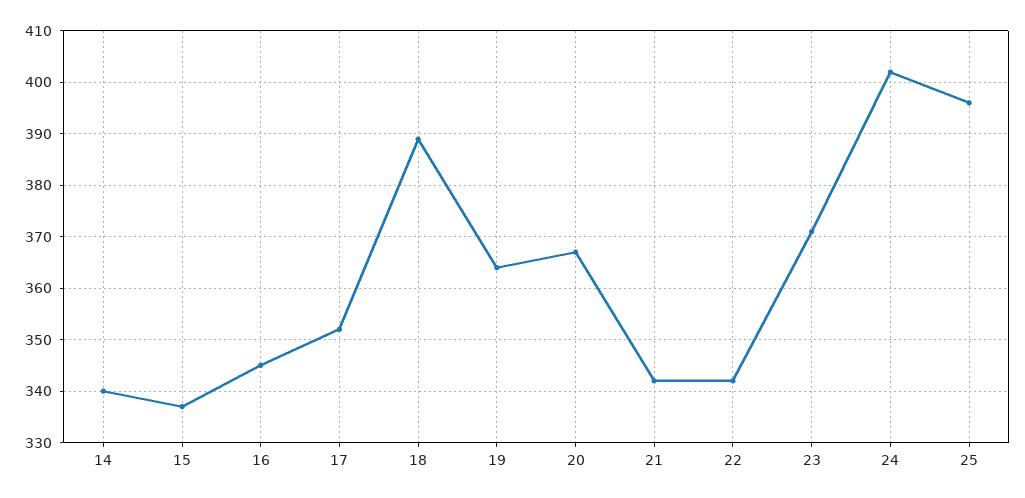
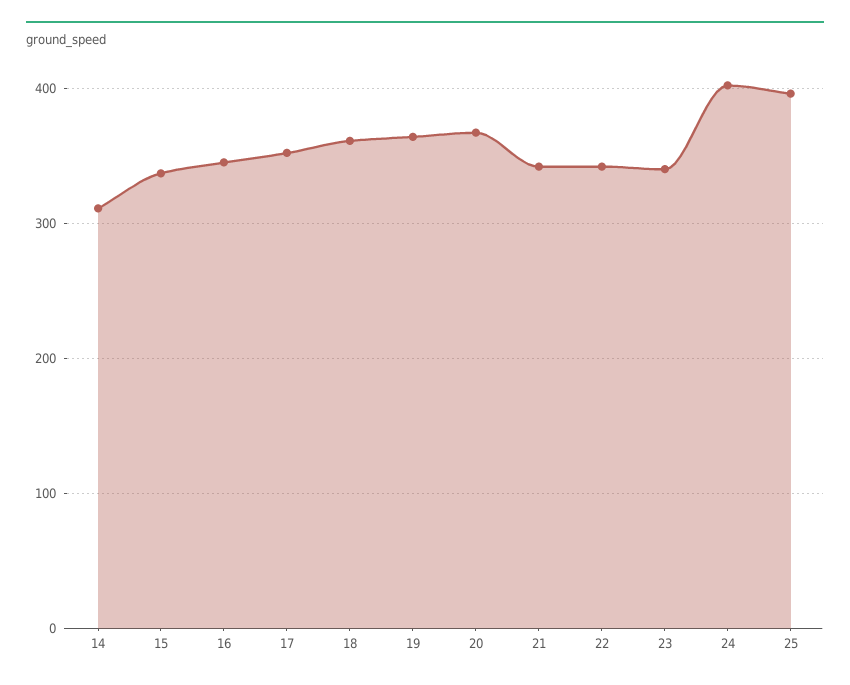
14: 340 -> 310
18: 390 -> 360
23: 370 -> 340

